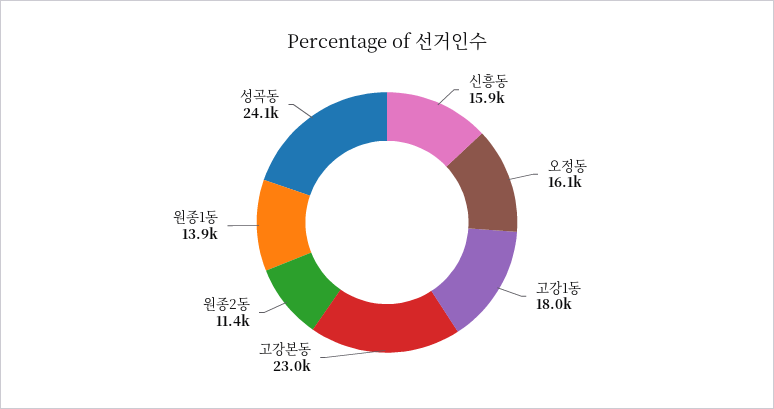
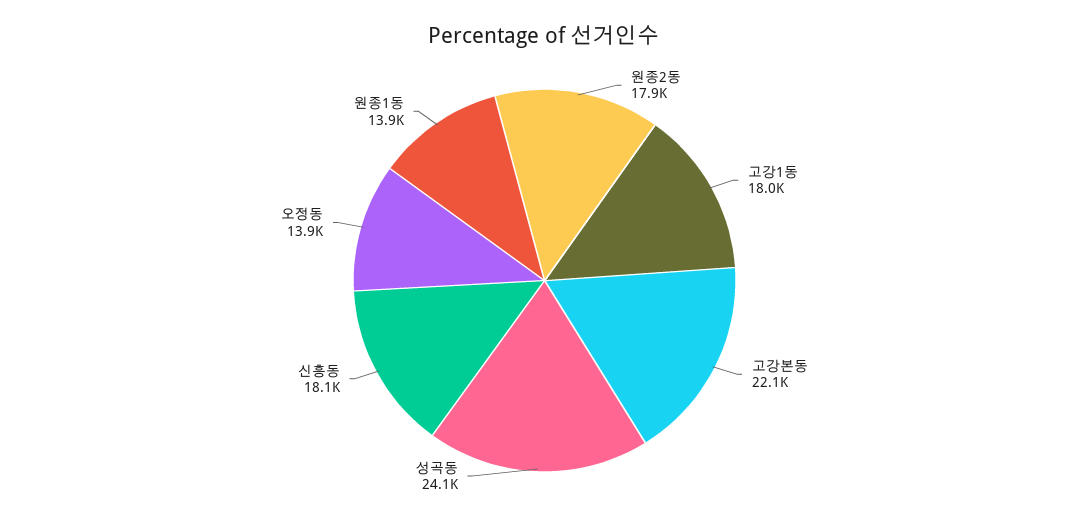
신흥동: 15900 -> 18100
오정동: 16100 -> 13900
고강본동: 23000 -> 22100
원종2동: 11400 -> 17900

